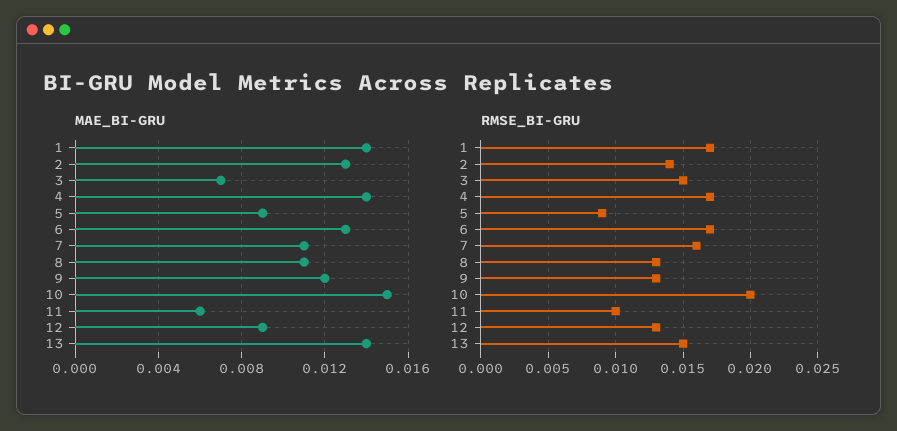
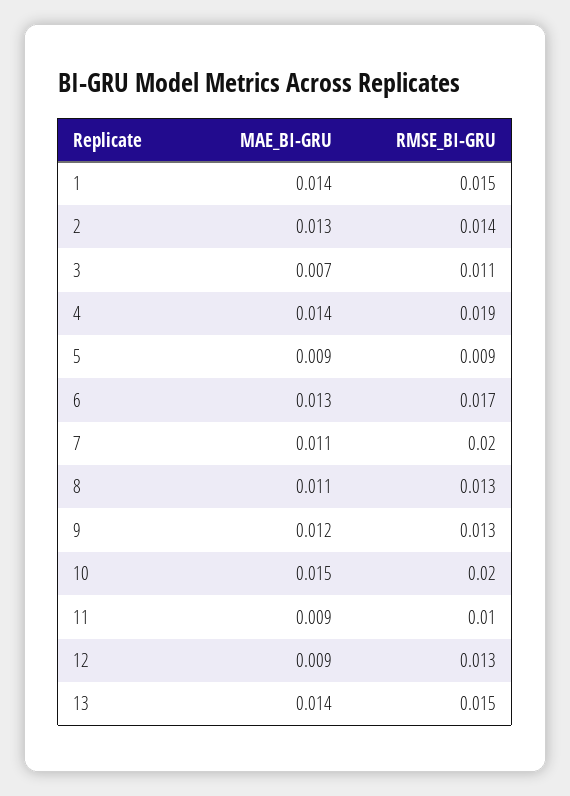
MAE_BI-GRU, 11: 0.006 -> 0.009
RMSE_BI-GRU, 1: 0.017 -> 0.015
RMSE_BI-GRU, 3: 0.015 -> 0.011
RMSE_BI-GRU, 4: 0.017 -> 0.019
RMSE_BI-GRU, 7: 0.016 -> 0.02

